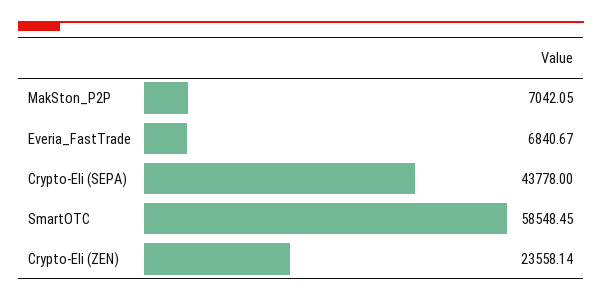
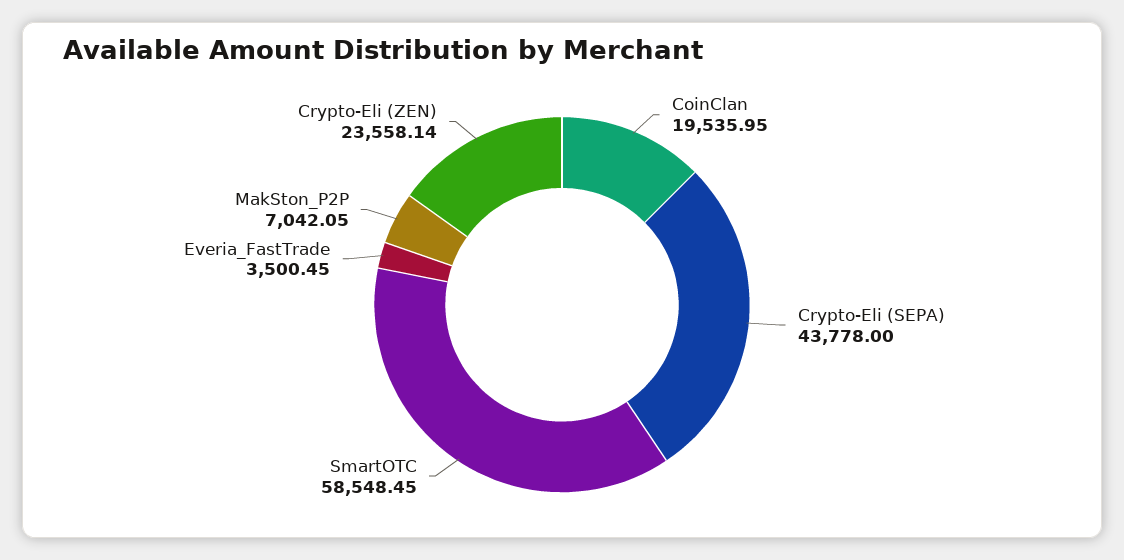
Everia_FastTrade: 6840.67 -> 3500.45
CoinClan: none -> 19535.95

